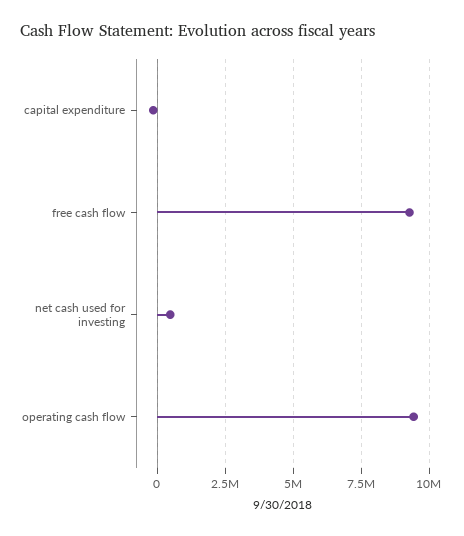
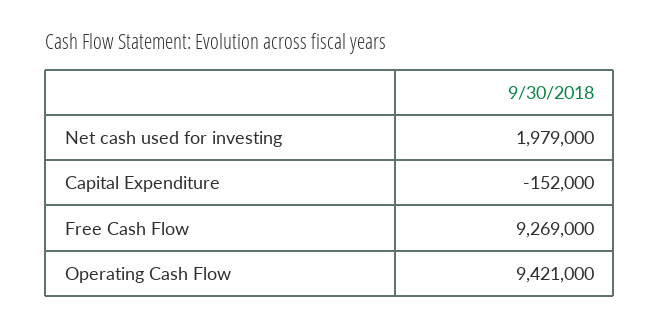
net cash used for investing: 500000 -> 1979000

